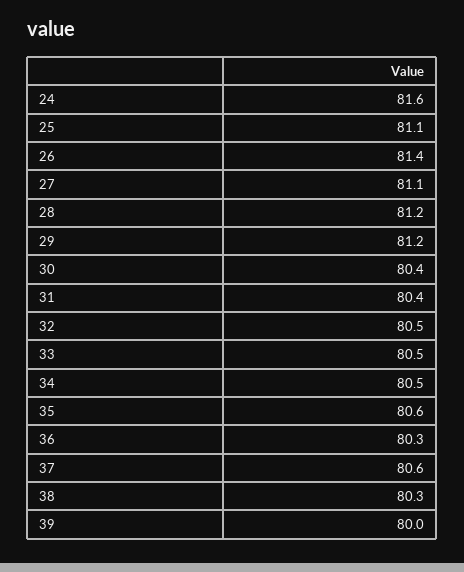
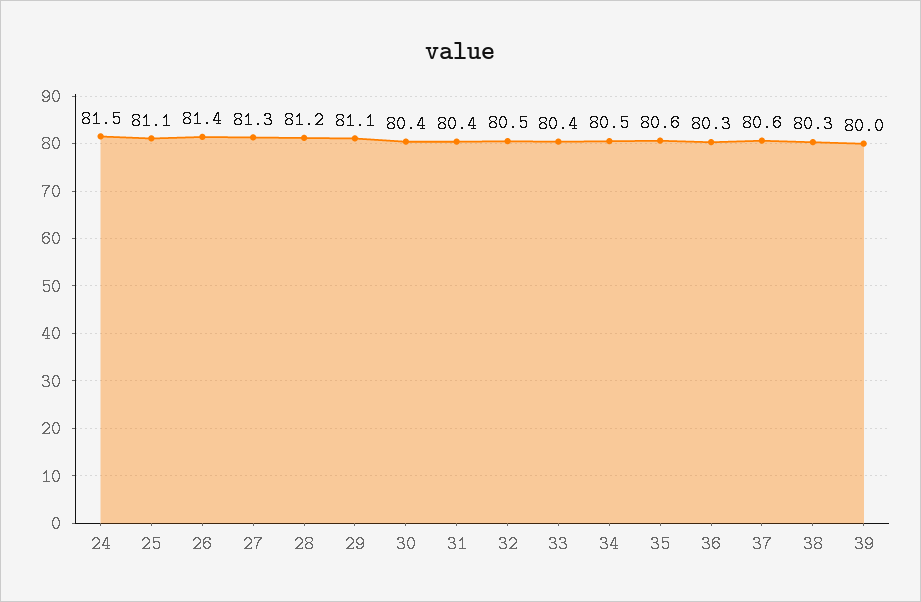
24: 81.6 -> 81.5
27: 81.1 -> 81.3
29: 81.2 -> 81.1
33: 80.5 -> 80.4

